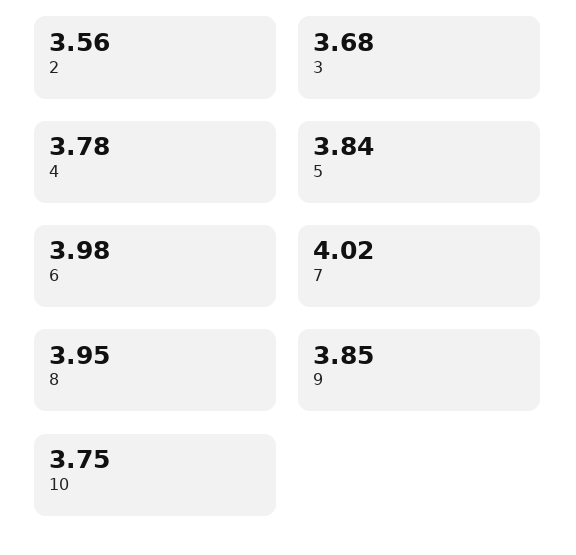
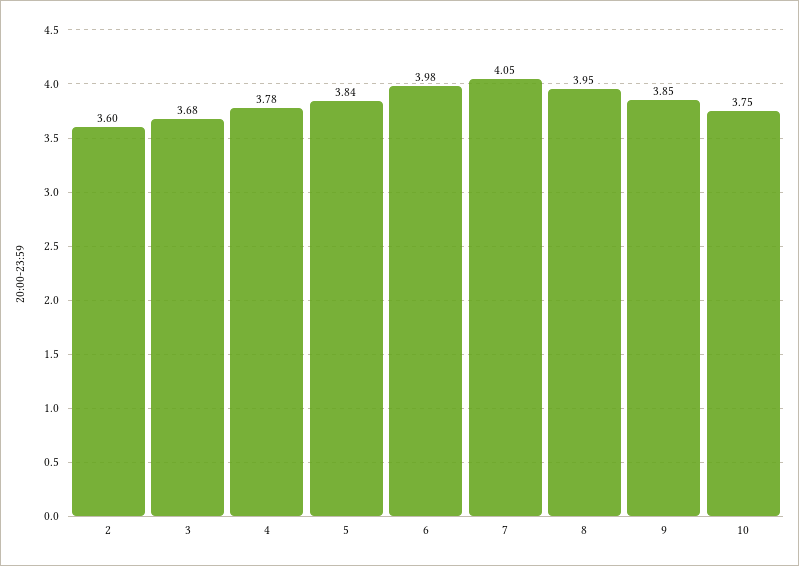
2: 3.56 -> 3.6
7: 4.02 -> 4.05

